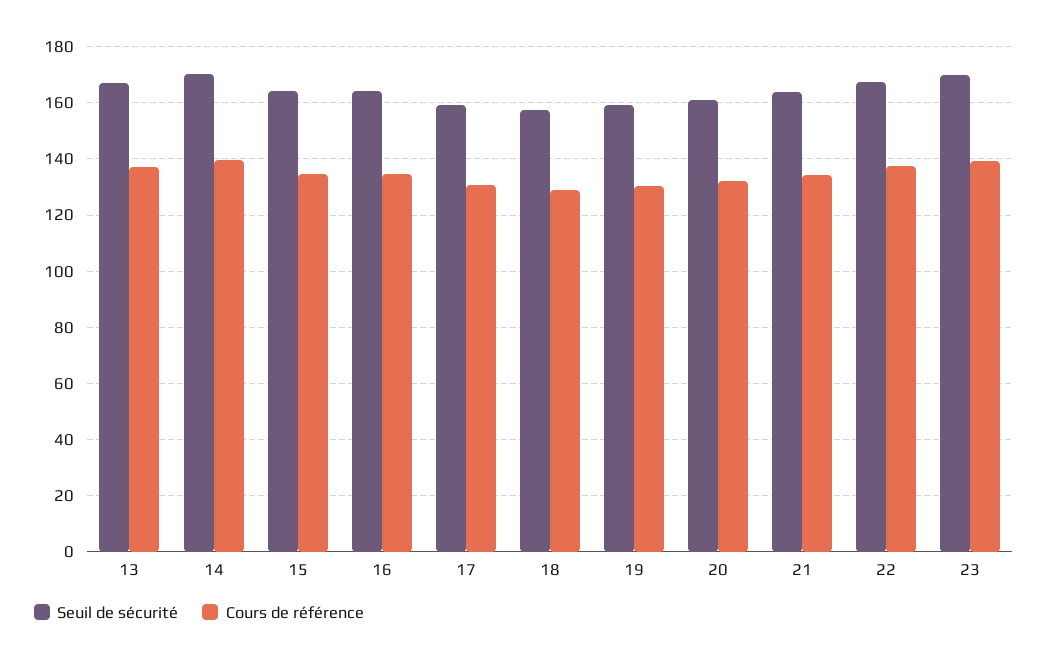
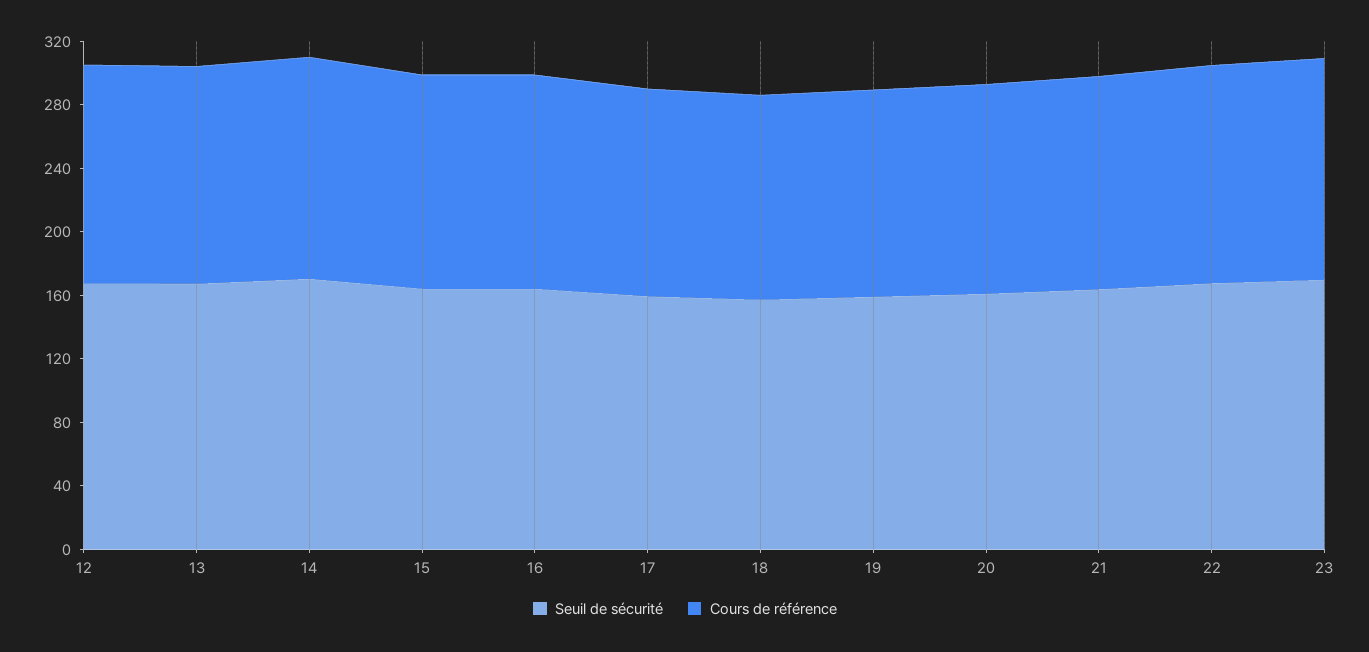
Seuil de sécurité, 12: none -> 170
Cours de référence, 12: none -> 140

